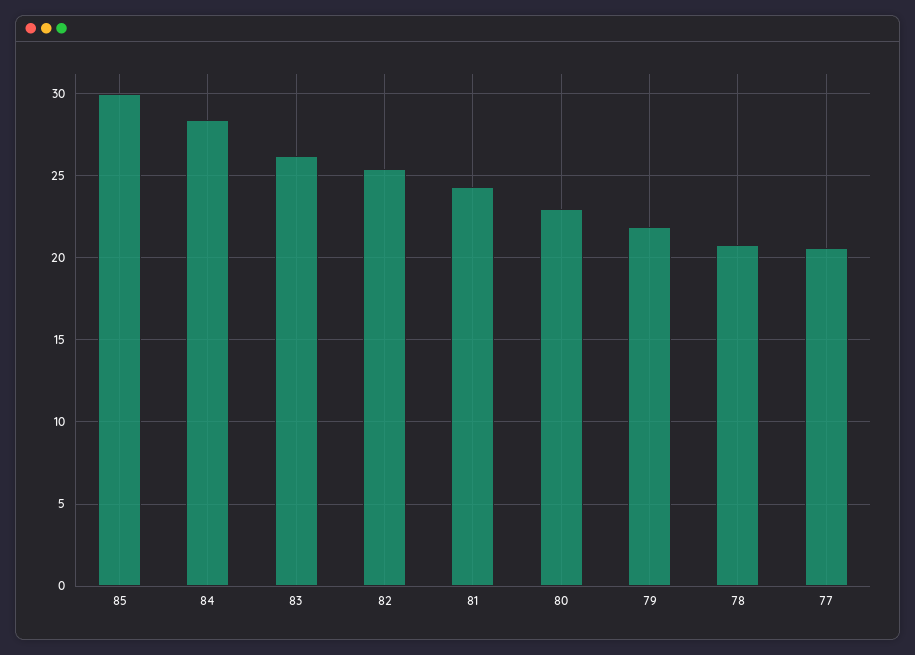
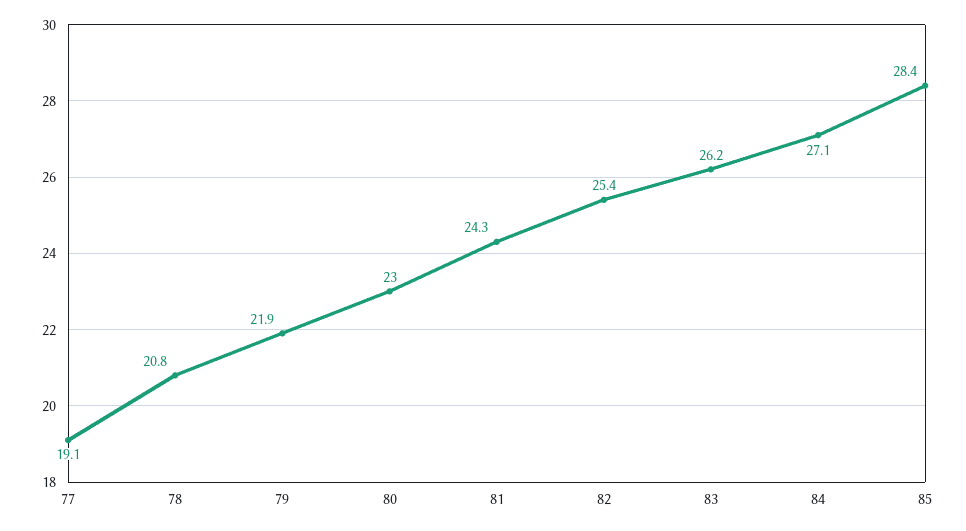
85: 30 -> 28.4
84: 28.5 -> 27.1
77: 20.5 -> 19.1

